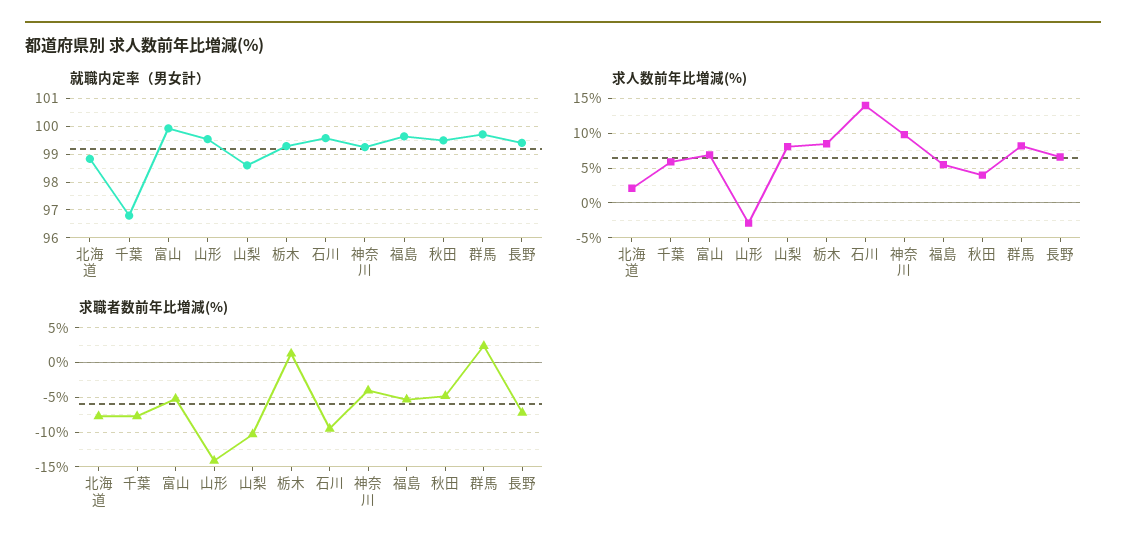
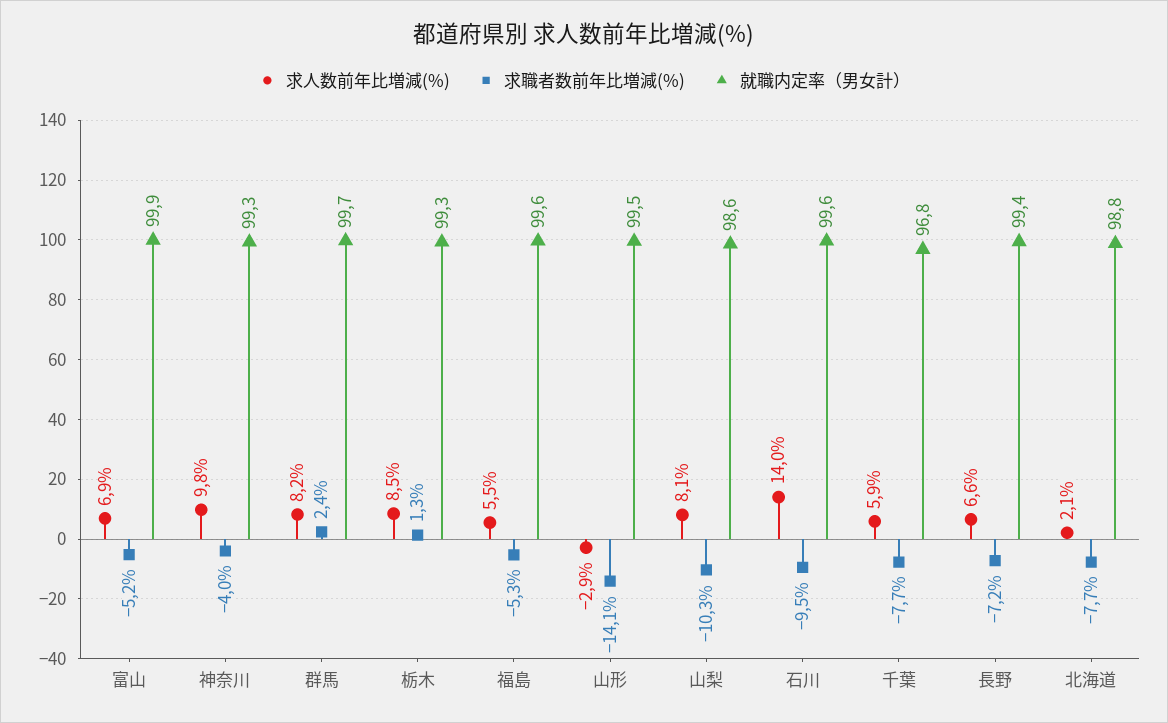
就職内定率（男女計）, 秋田: 99.5 -> none
求人数前年比増減(%), 秋田: 4 -> none
求職者数前年比増減(%), 秋田: -5 -> none

